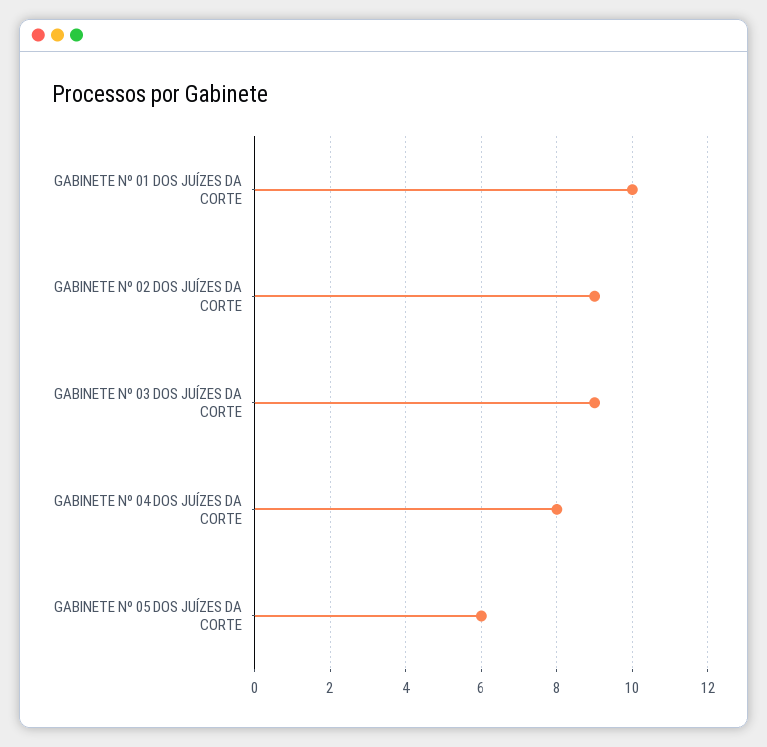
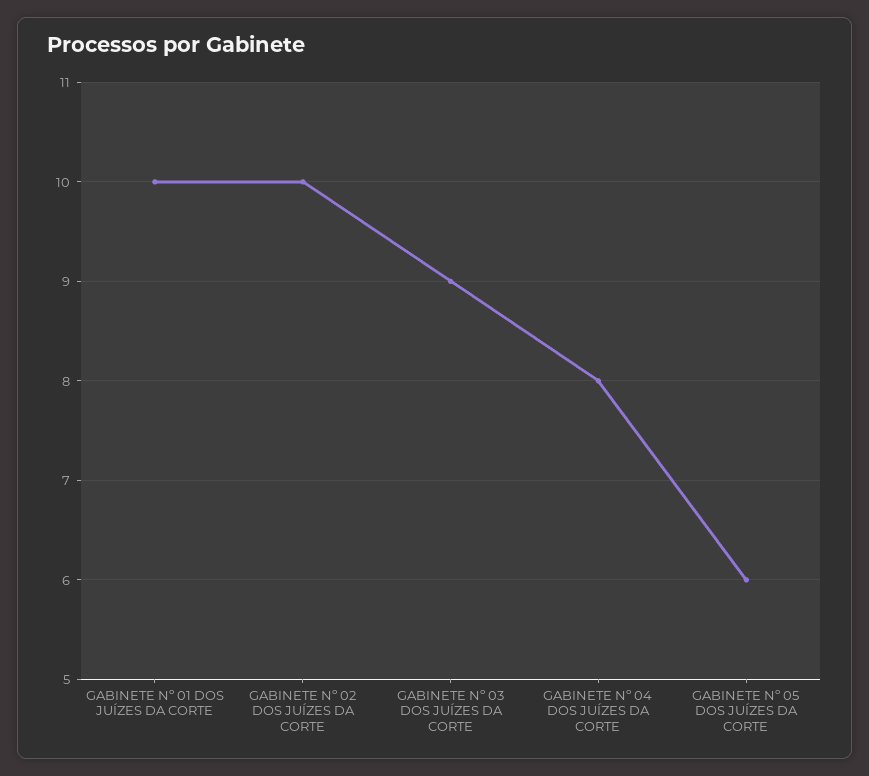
GABINETE Nº 02 DOS JUÍZES DA CORTE: 9 -> 10

